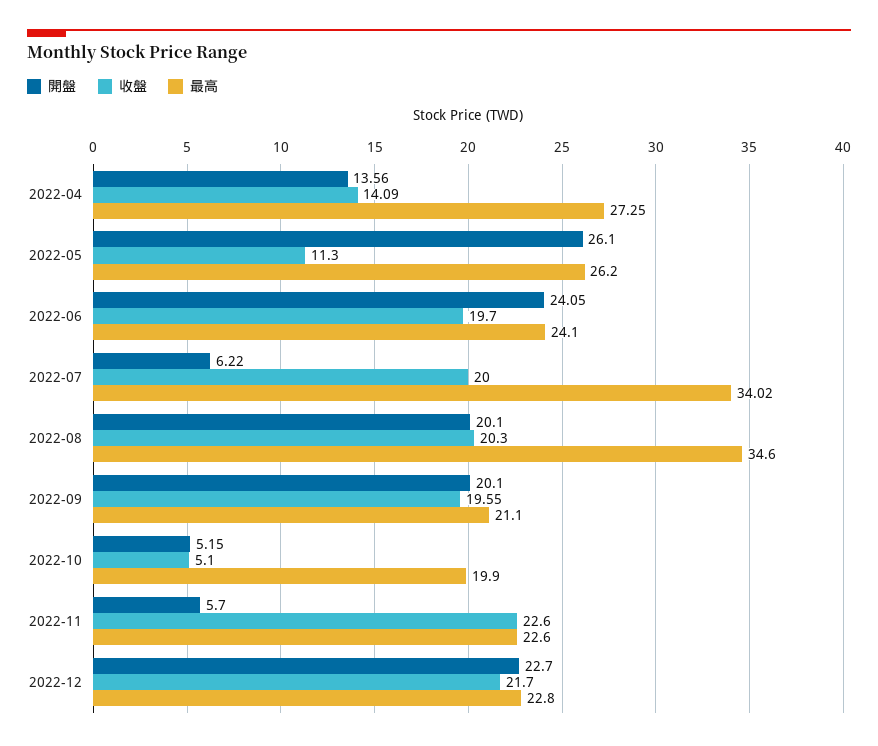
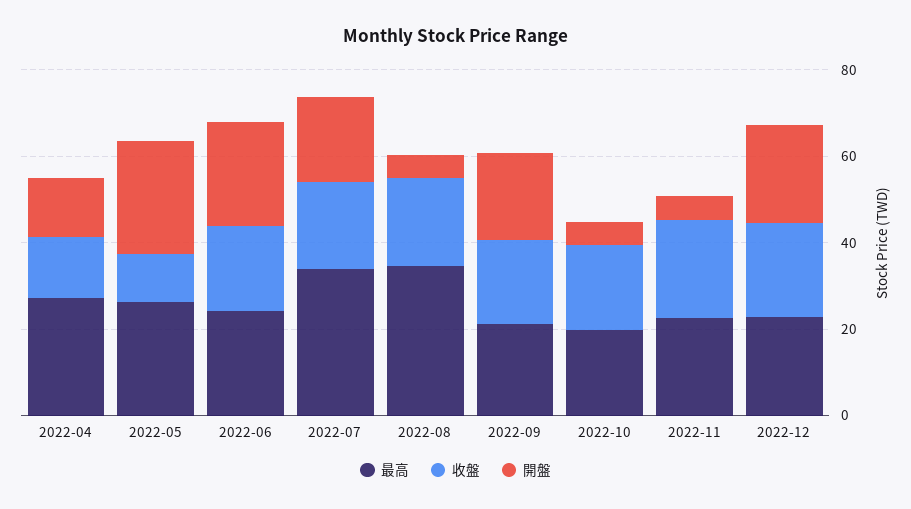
開盤, 2022-07: 6.22 -> 20
開盤, 2022-08: 20.1 -> 5
收盤, 2022-10: 5.1 -> 20

